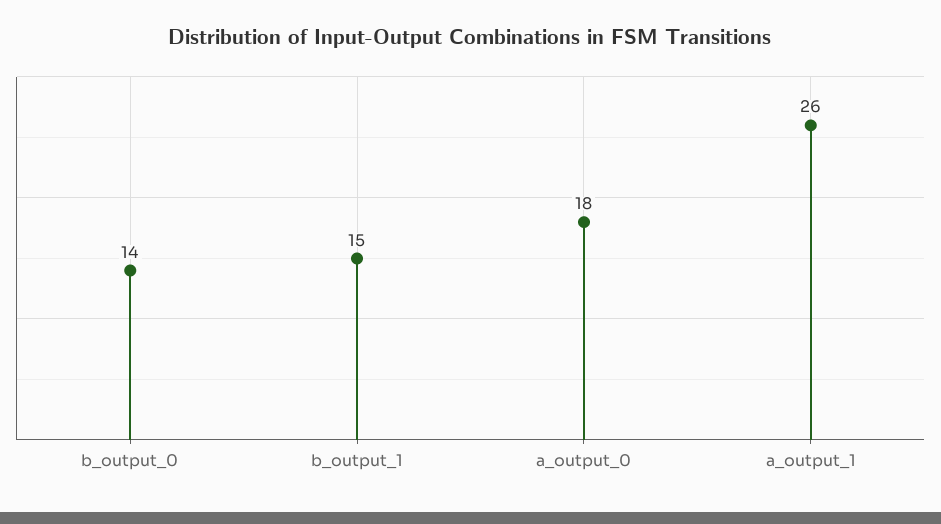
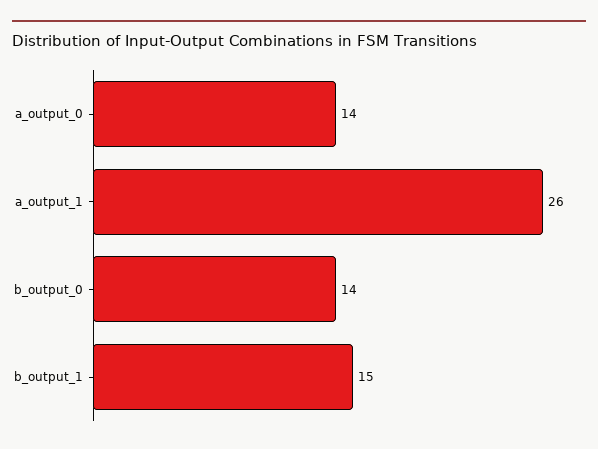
a_output_0: 18 -> 14

